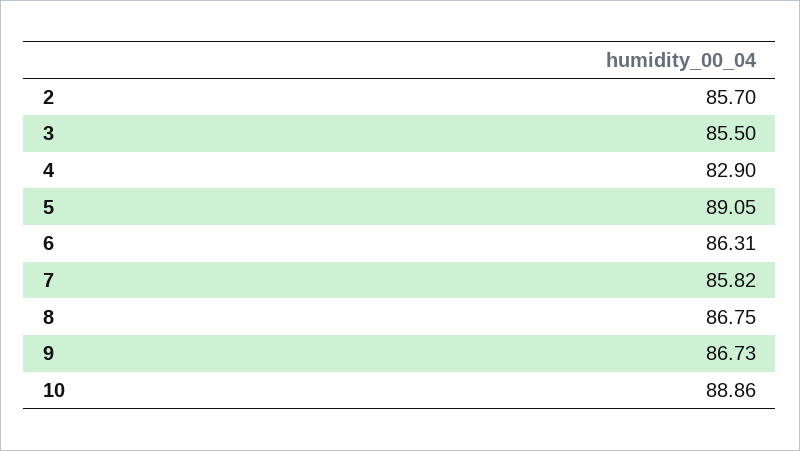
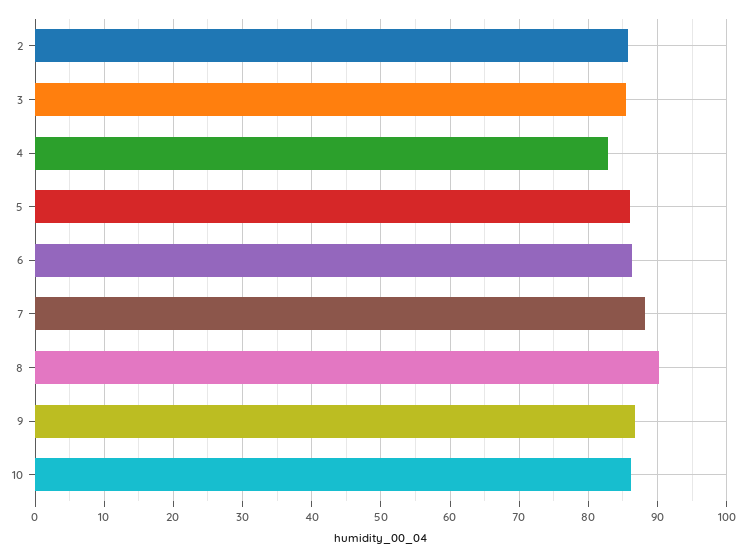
5: 89.05 -> 86
7: 85.82 -> 88
8: 86.75 -> 90
10: 88.86 -> 86

